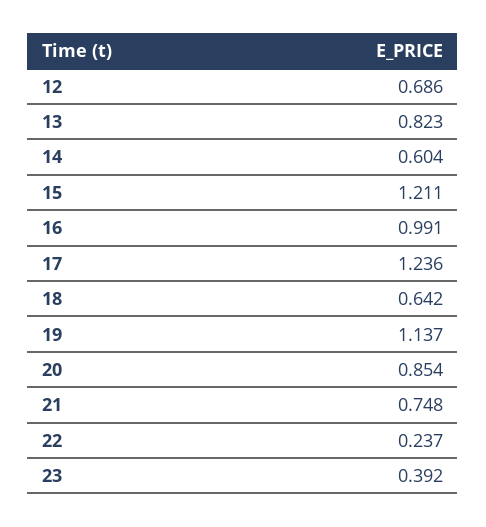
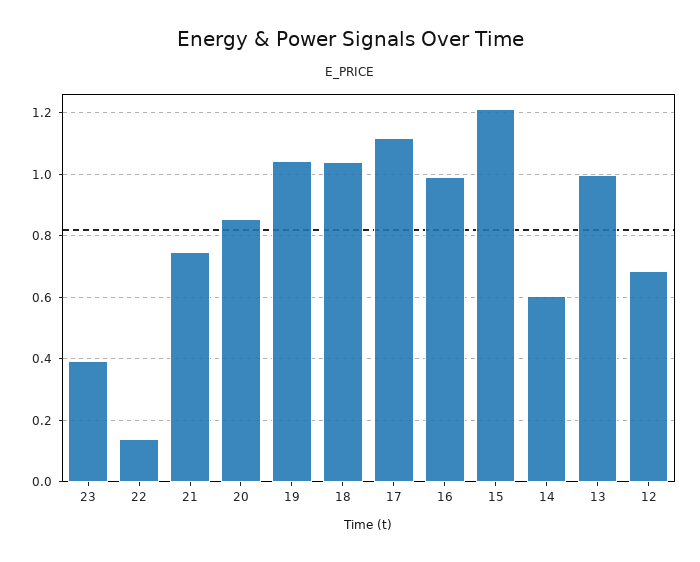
13: 0.823 -> 1
17: 1.236 -> 1.12
18: 0.642 -> 1.04
19: 1.137 -> 1.04
22: 0.237 -> 0.14

